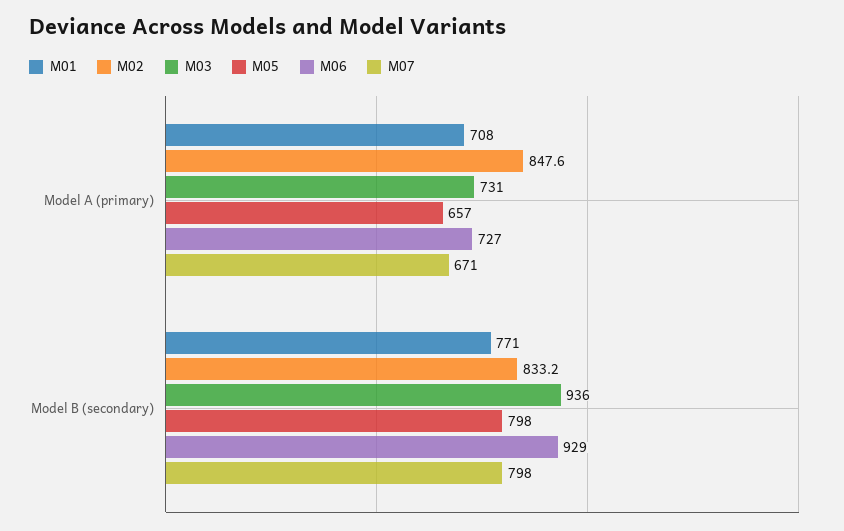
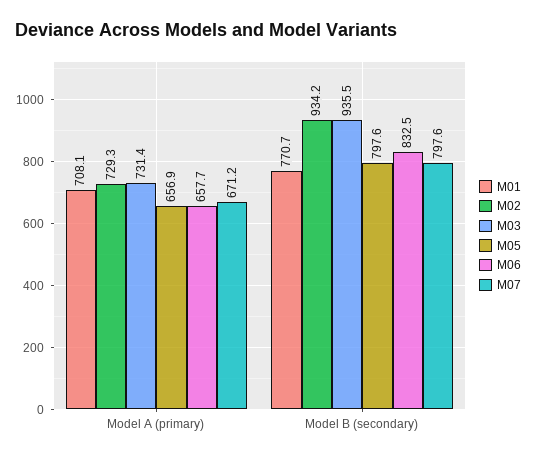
M02, Model A (primary): 847.6 -> 729.3
M06, Model A (primary): 727 -> 657.7
M02, Model B (secondary): 833.2 -> 934.2
M06, Model B (secondary): 929 -> 832.5

